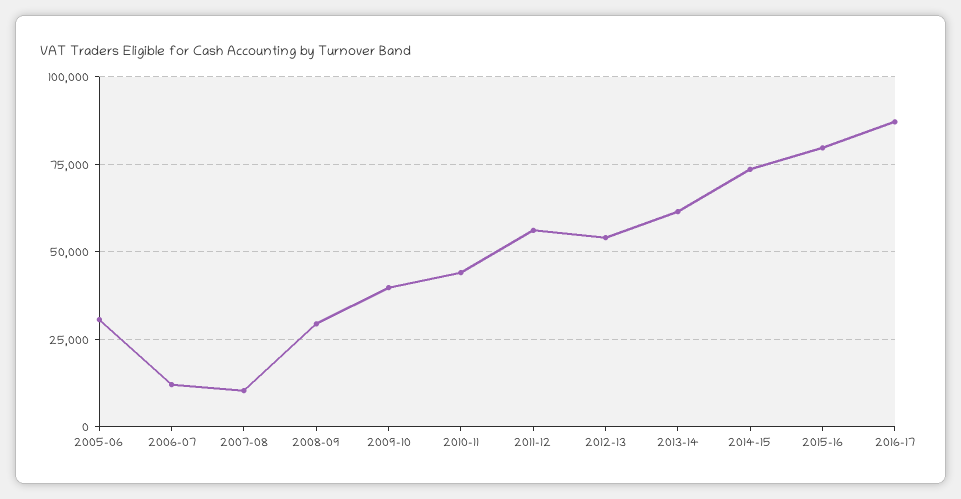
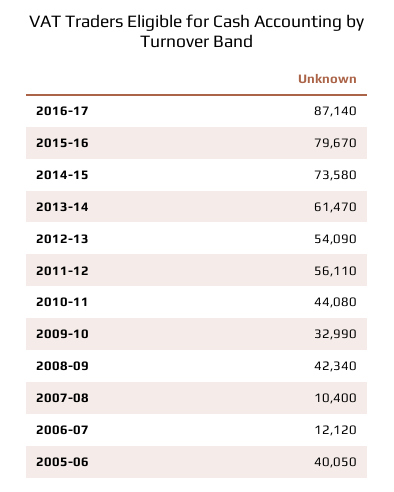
2005-06: 30000 -> 40050
2008-09: 30000 -> 42340
2009-10: 40000 -> 32990

